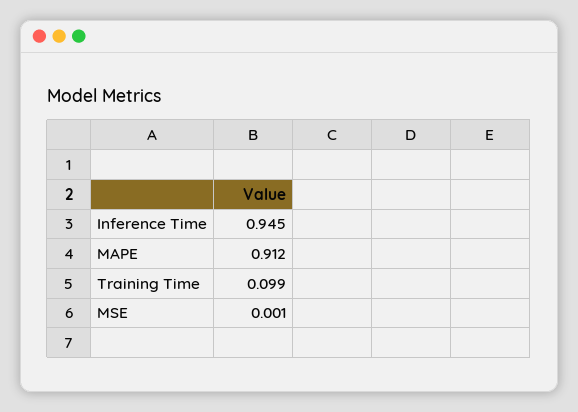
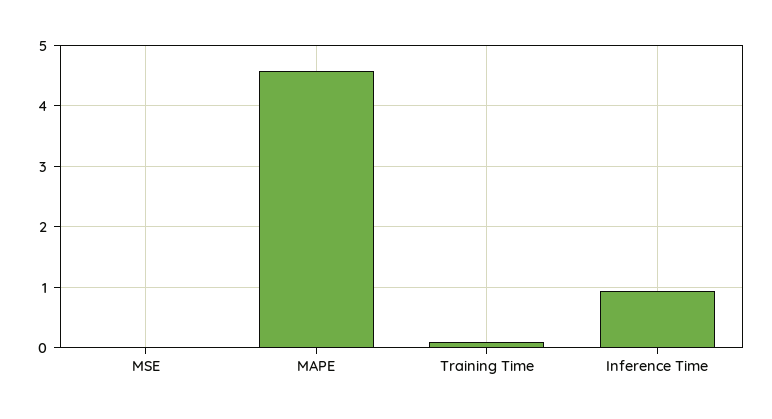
MAPE: 0.912 -> 4.6

